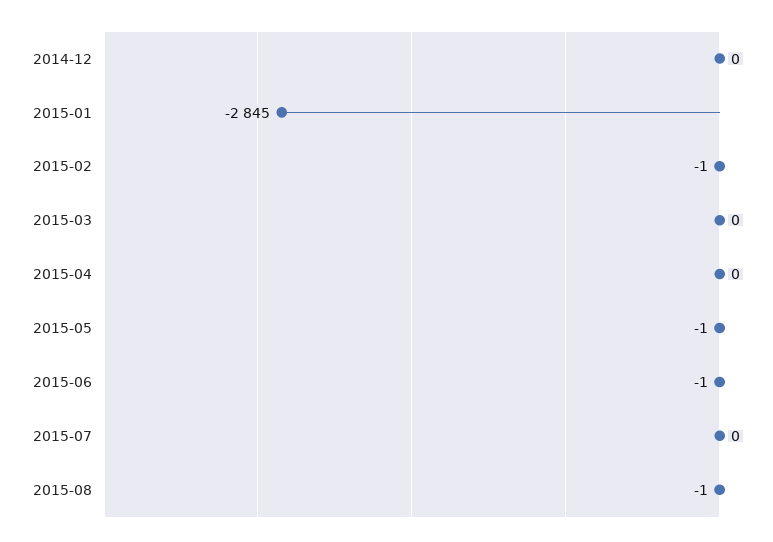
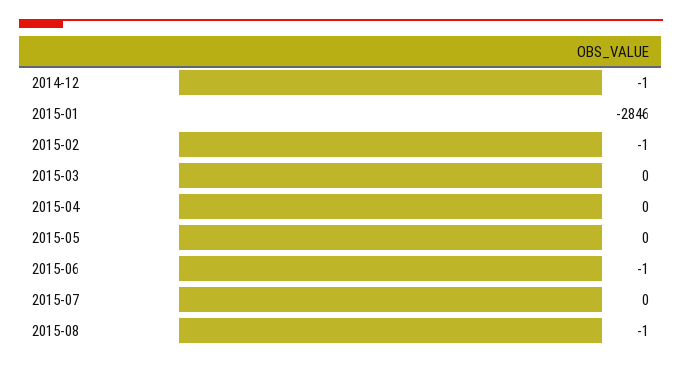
2014-12: 0 -> -1
2015-01: -2845 -> -2846
2015-05: -1 -> 0

